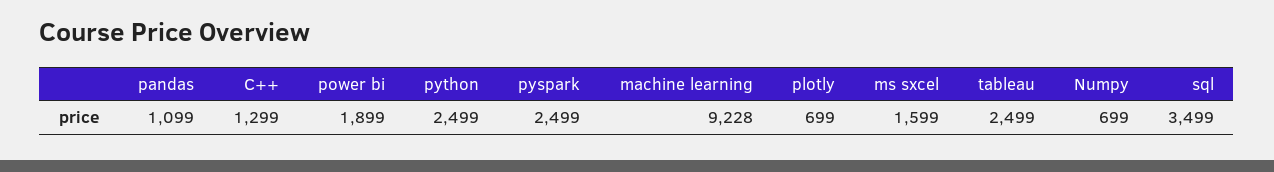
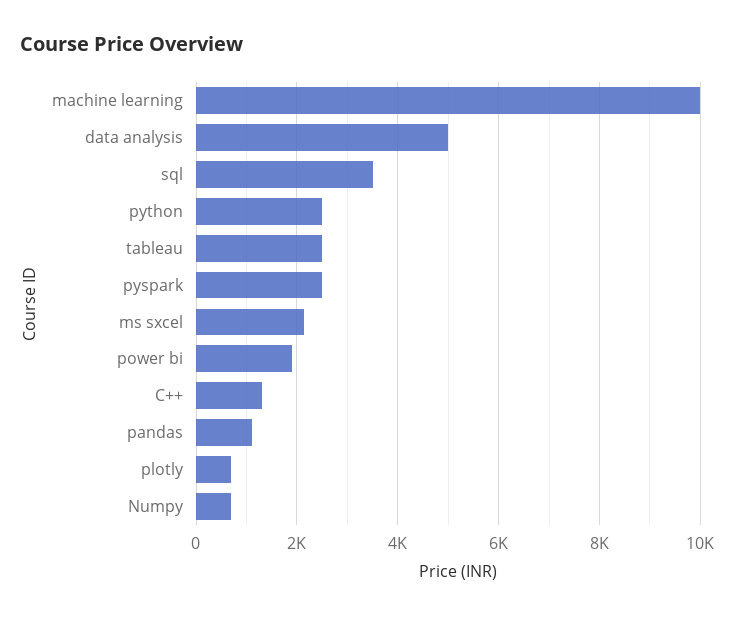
machine learning: 9228 -> 10000
ms sxcel: 1599 -> 2200
data analysis: none -> 5000

